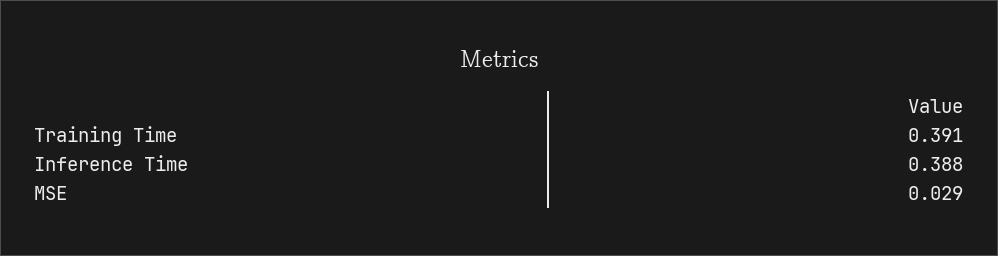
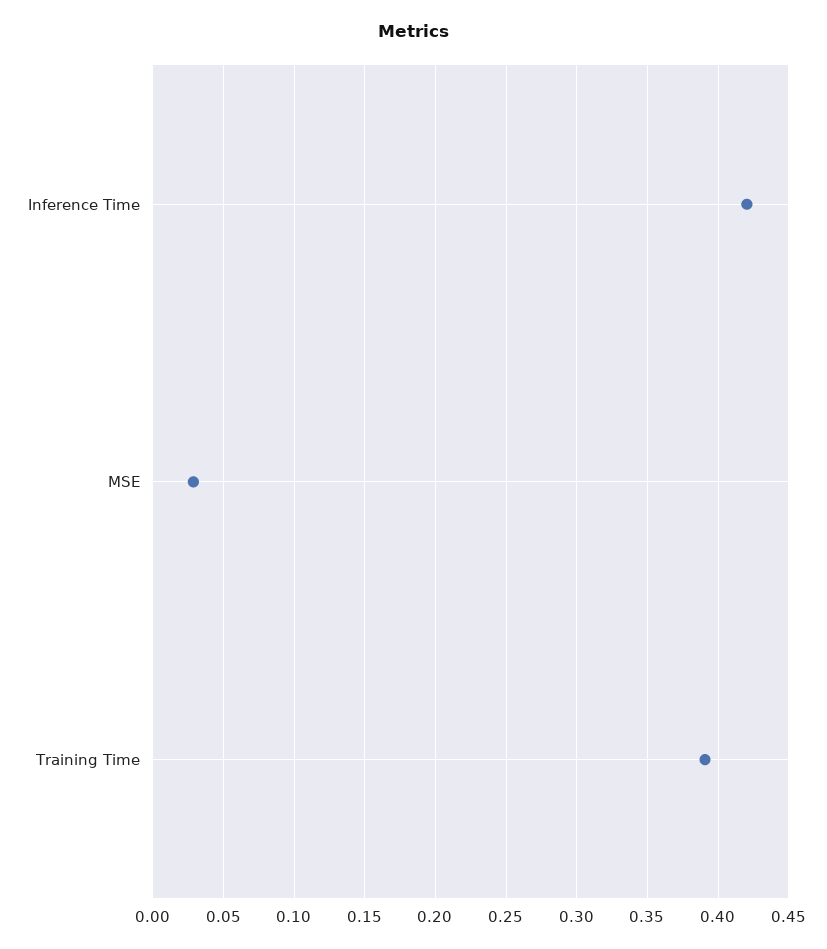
Inference Time: 0.388 -> 0.42

